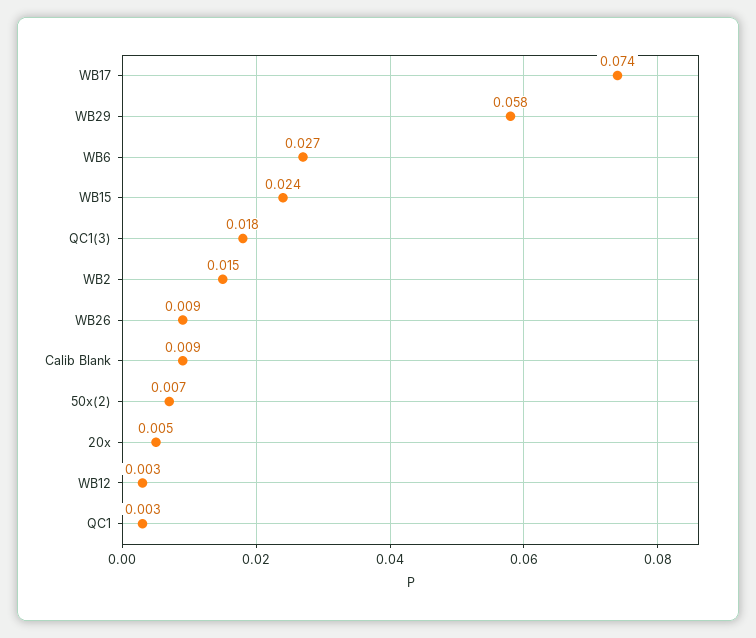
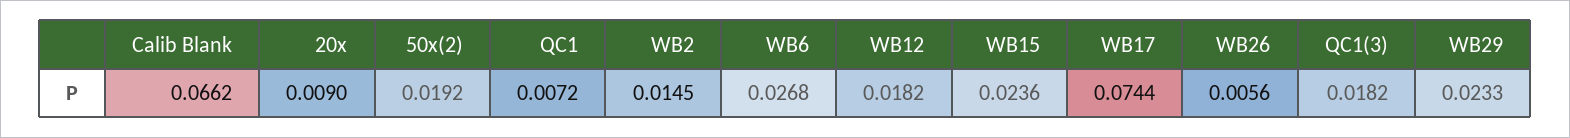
WB29: 0.058 -> 0.0233
WB26: 0.009 -> 0.0056
Calib Blank: 0.009 -> 0.0662
50x(2): 0.007 -> 0.0192
20x: 0.005 -> 0.009
WB12: 0.003 -> 0.0182
QC1: 0.003 -> 0.0072

